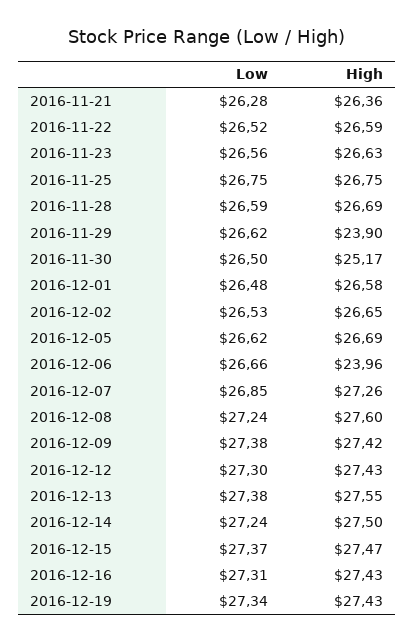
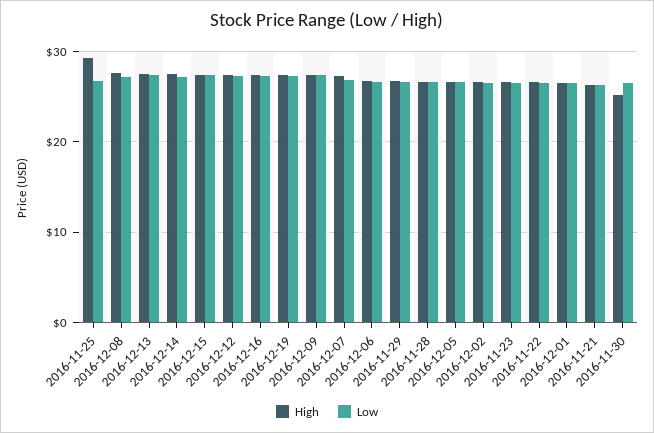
High, 2016-11-25: 26.75 -> 29
High, 2016-11-29: 23.9 -> 27
High, 2016-12-06: 23.96 -> 27

